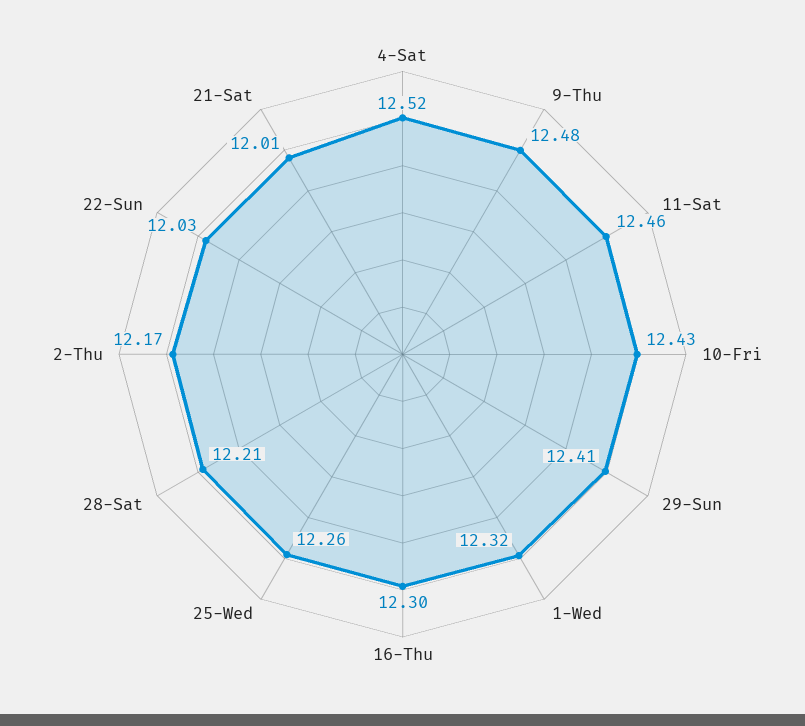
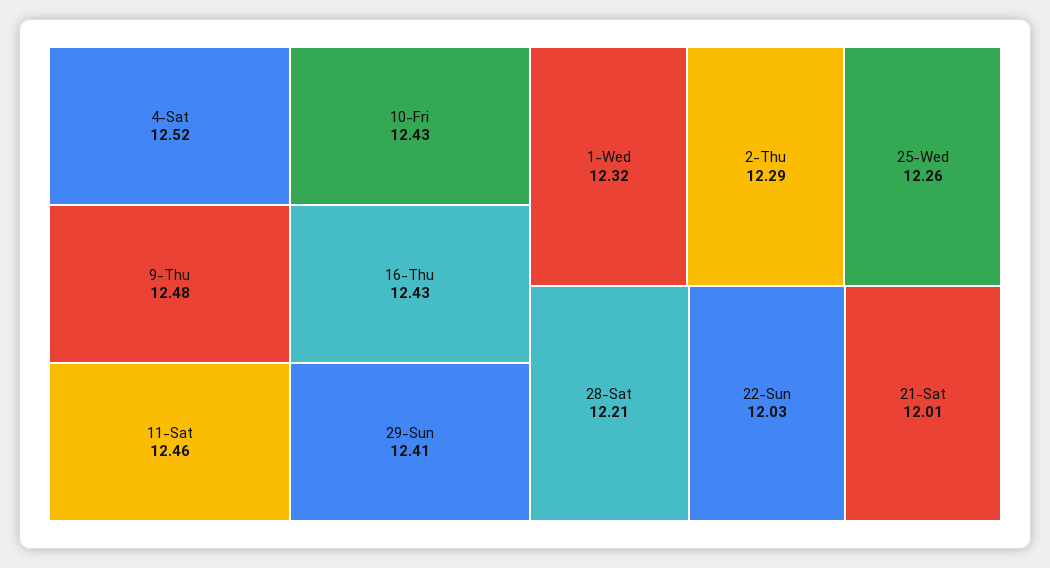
16-Thu: 12.3 -> 12.43
2-Thu: 12.17 -> 12.29

